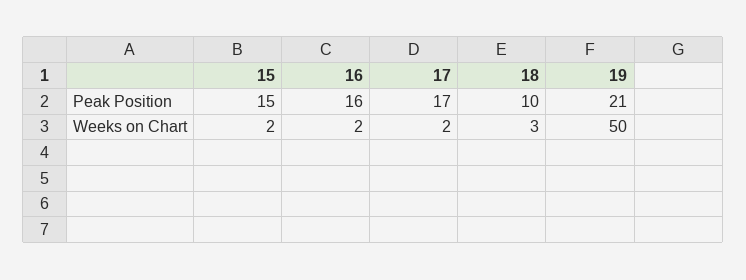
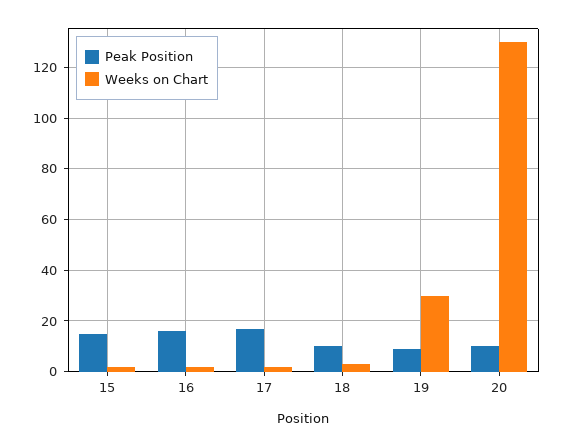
Peak Position, 19: 21 -> 10
Weeks on Chart, 19: 50 -> 30
Peak Position, 20: none -> 10
Weeks on Chart, 20: none -> 130

